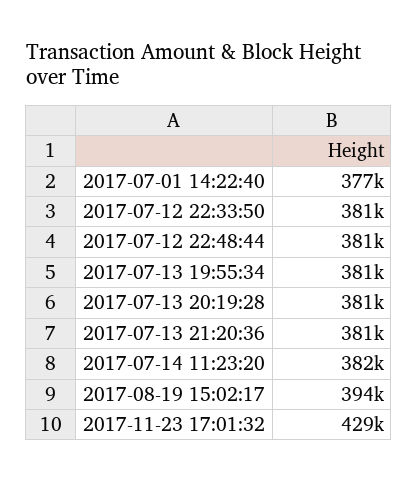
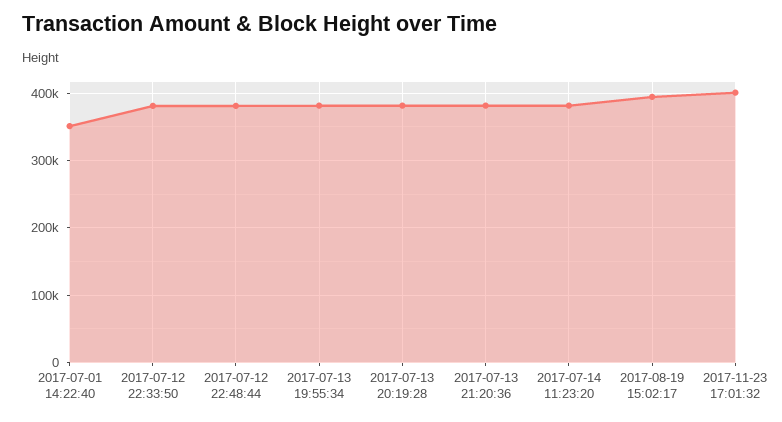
2017-07-01 14:22:40: 377000 -> 350000
2017-11-23 17:01:32: 429000 -> 400000

